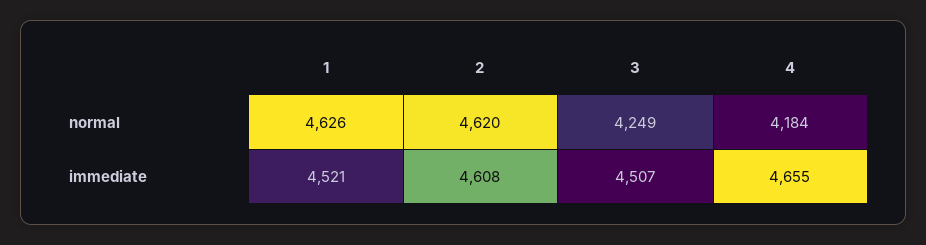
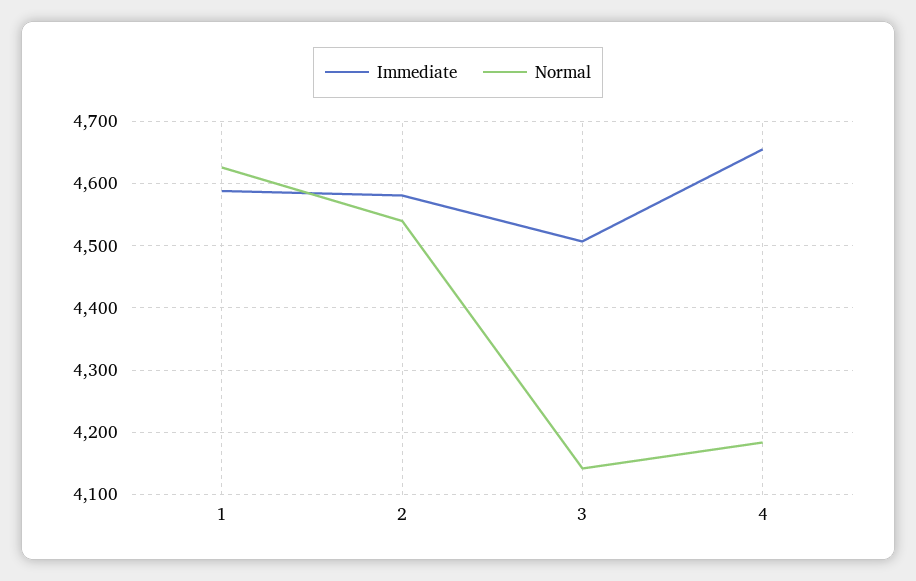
normal, 2: 4620 -> 4540
normal, 3: 4249 -> 4140
immediate, 1: 4521 -> 4590
immediate, 2: 4608 -> 4580

